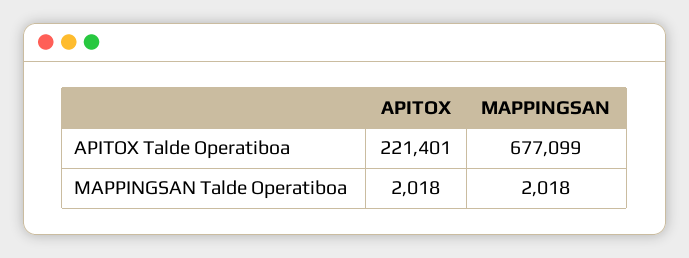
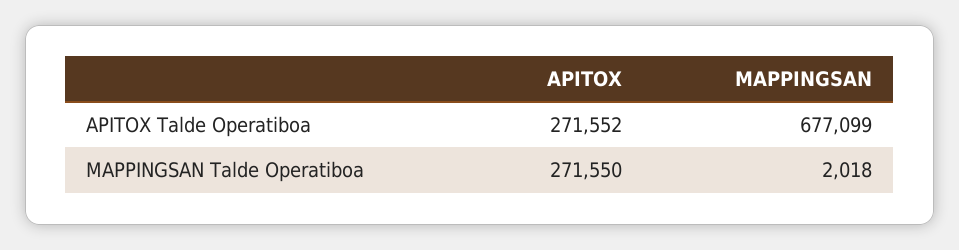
APITOX, APITOX Talde Operatiboa: 221401 -> 271552
APITOX, MAPPINGSAN Talde Operatiboa: 2018 -> 271550

